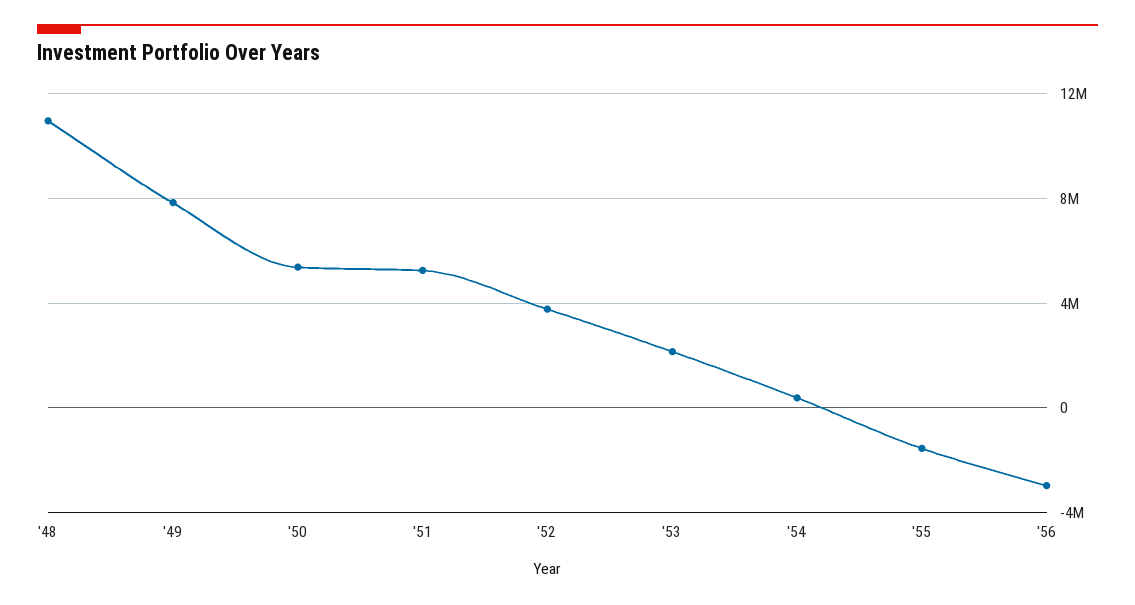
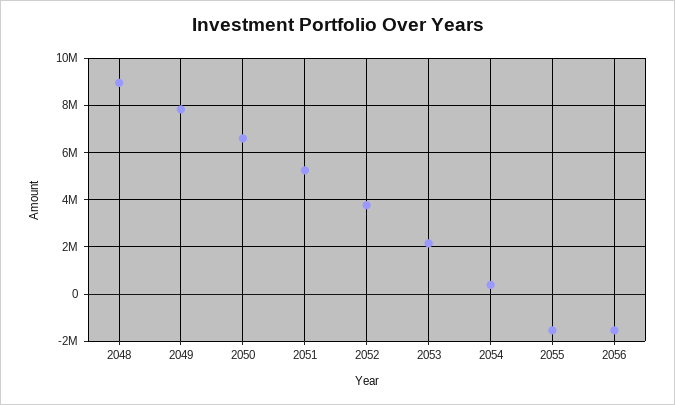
'48: 11000000 -> 9000000
'50: 5500000 -> 6500000
'56: -3000000 -> -1500000

